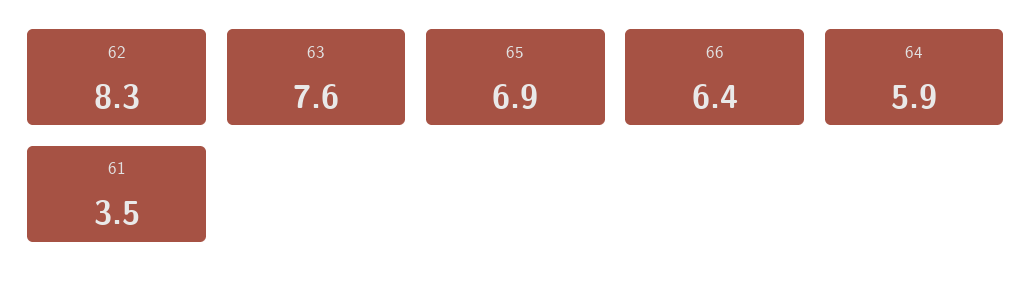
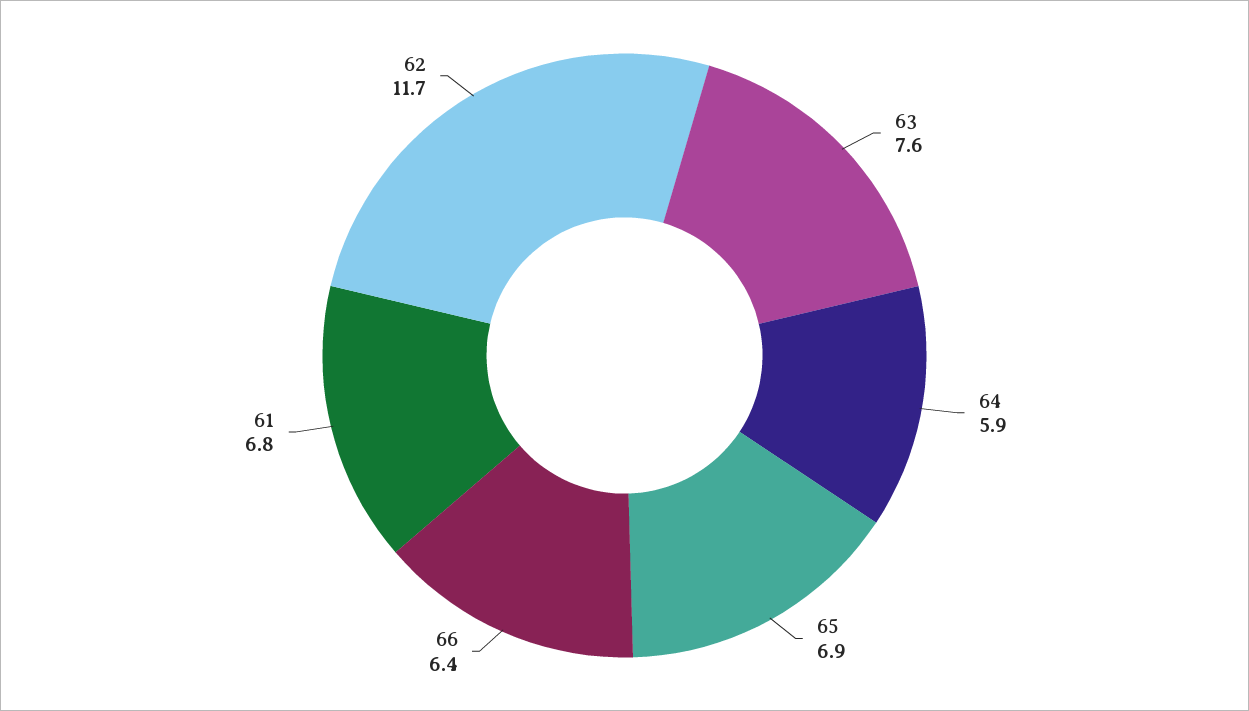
62: 8.3 -> 11.7
61: 3.5 -> 6.8

